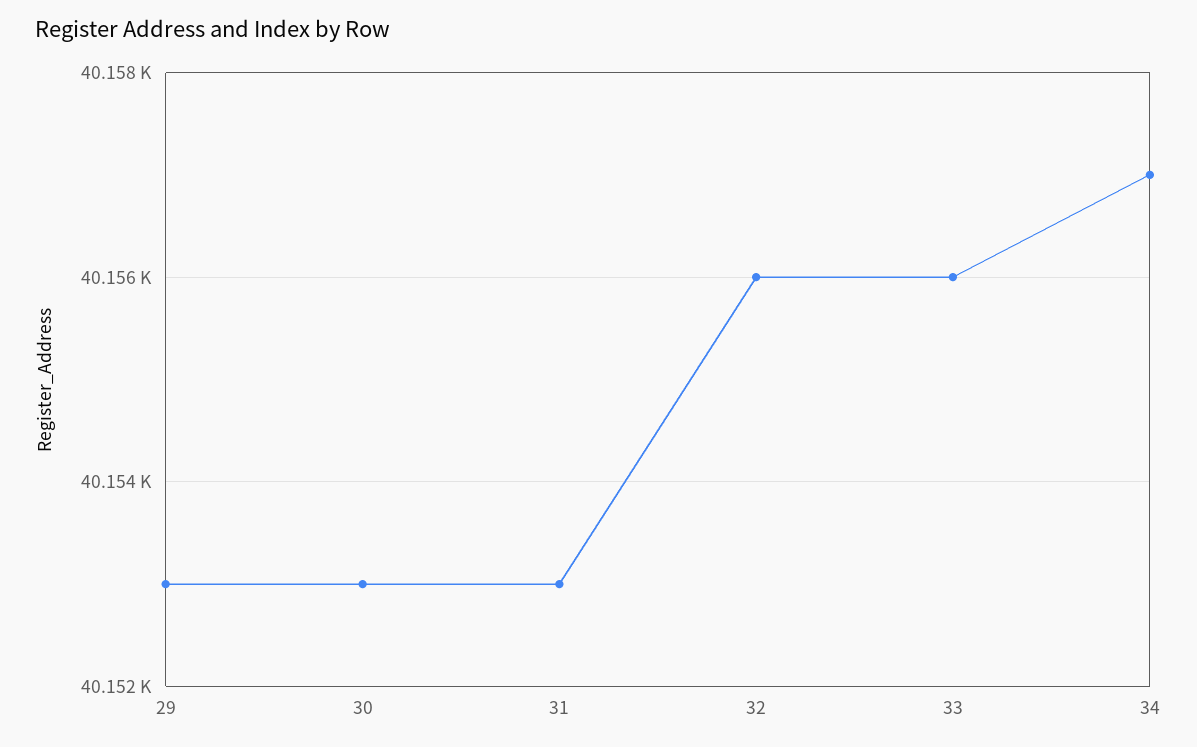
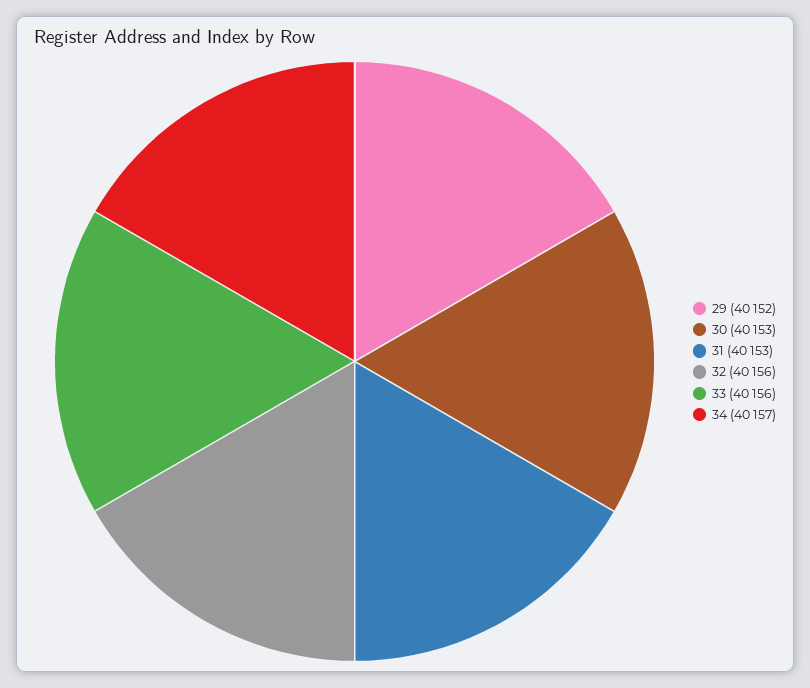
29: 40153 -> 40152

